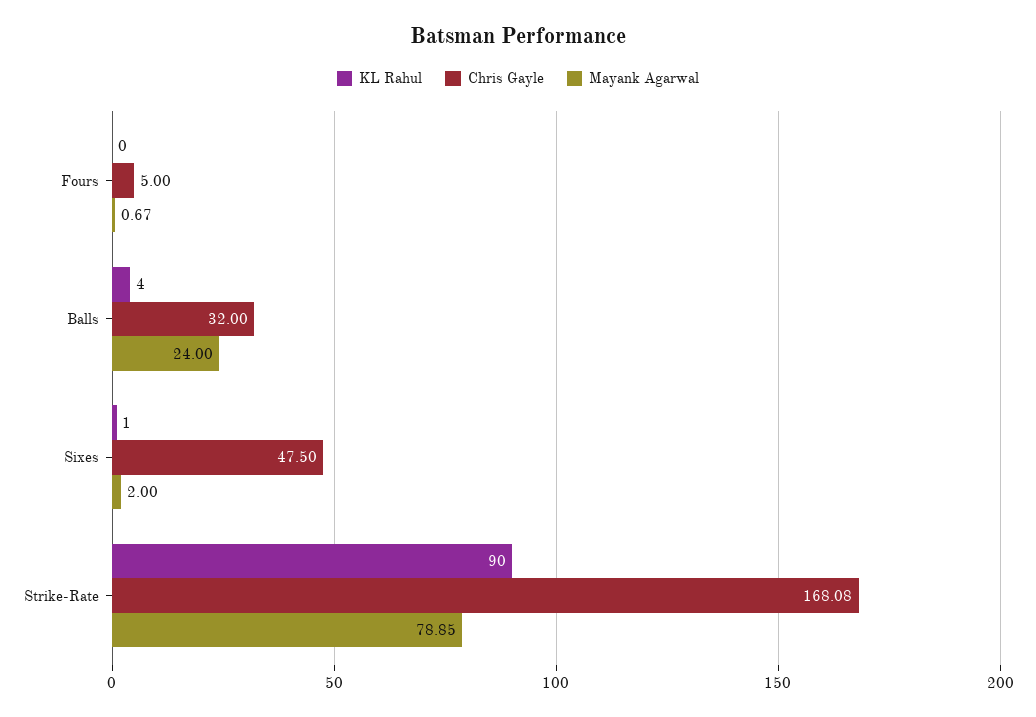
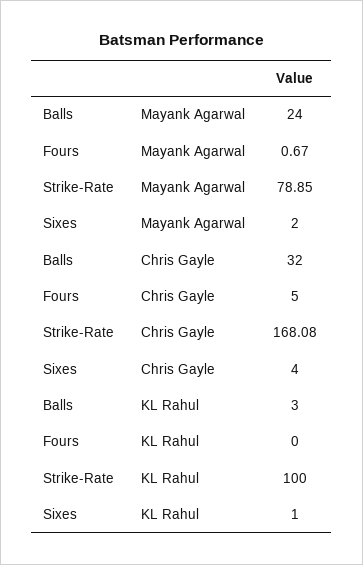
KL Rahul, Balls: 4 -> 3
Chris Gayle, Sixes: 47.5 -> 4
KL Rahul, Strike-Rate: 90 -> 100

